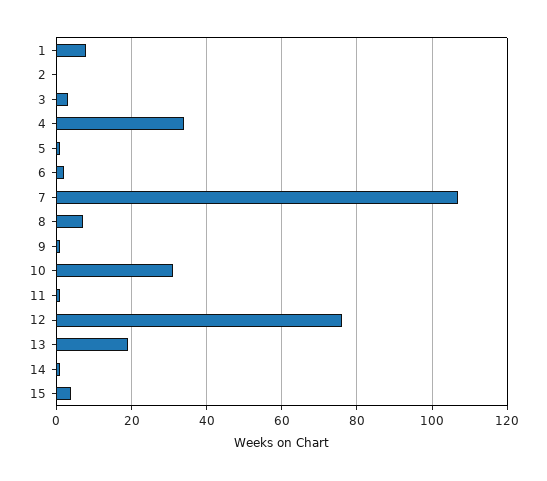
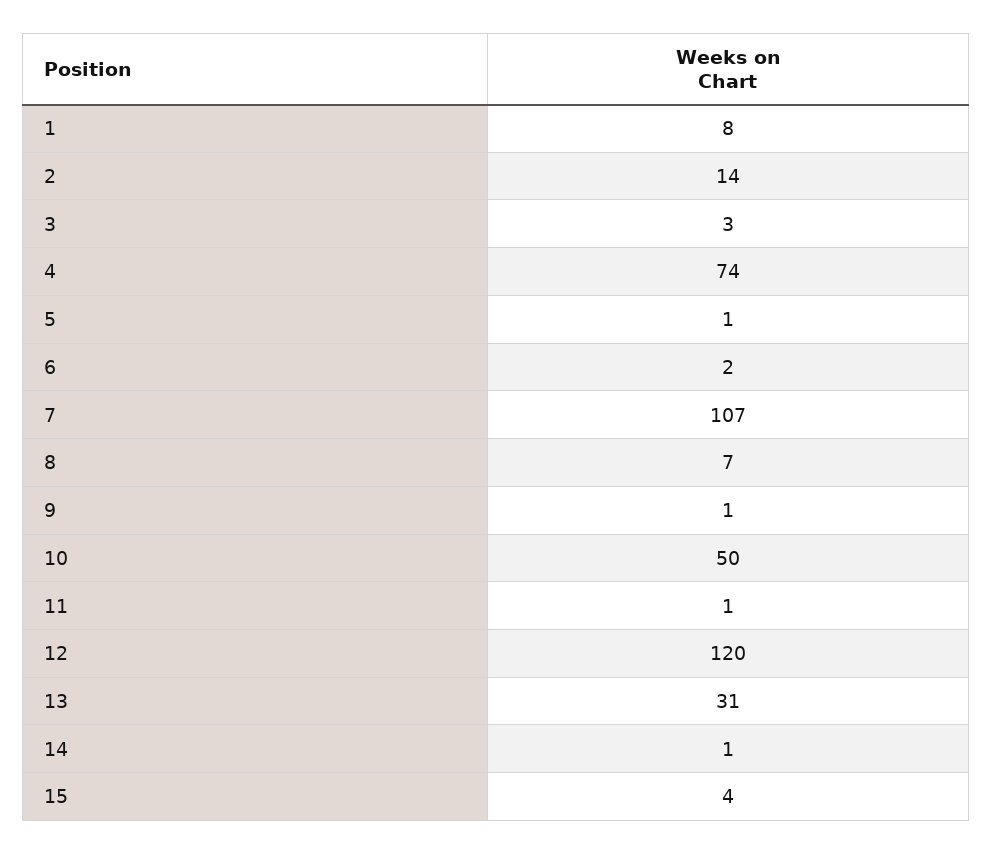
2: 0 -> 14
4: 35 -> 74
10: 30 -> 50
12: 75 -> 120
13: 20 -> 31

